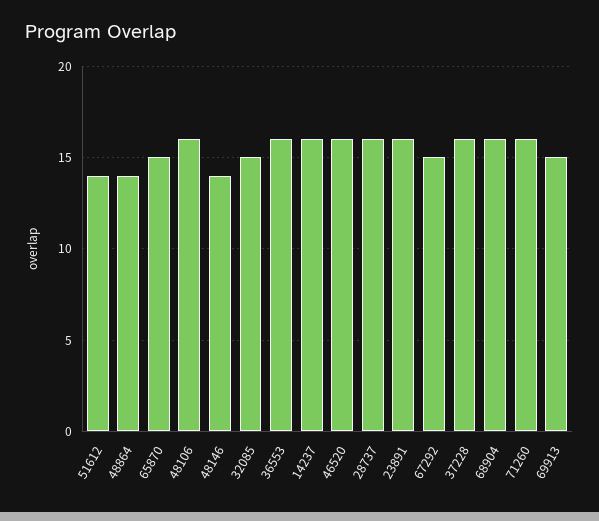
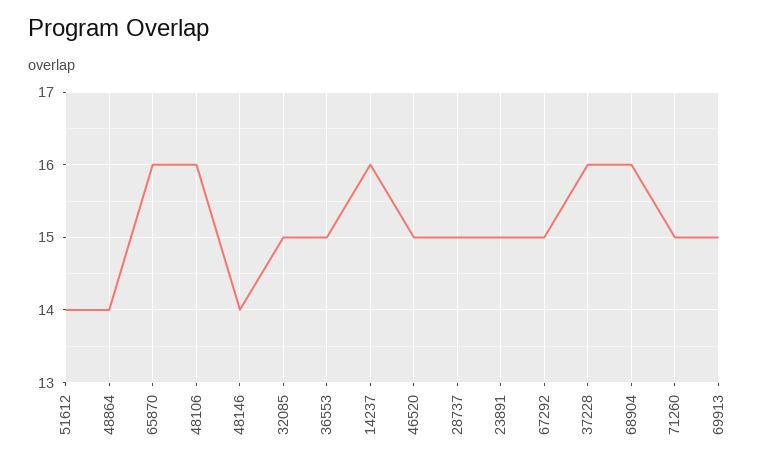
65870: 15 -> 16
36553: 16 -> 15
46520: 16 -> 15
28737: 16 -> 15
23891: 16 -> 15
71260: 16 -> 15

